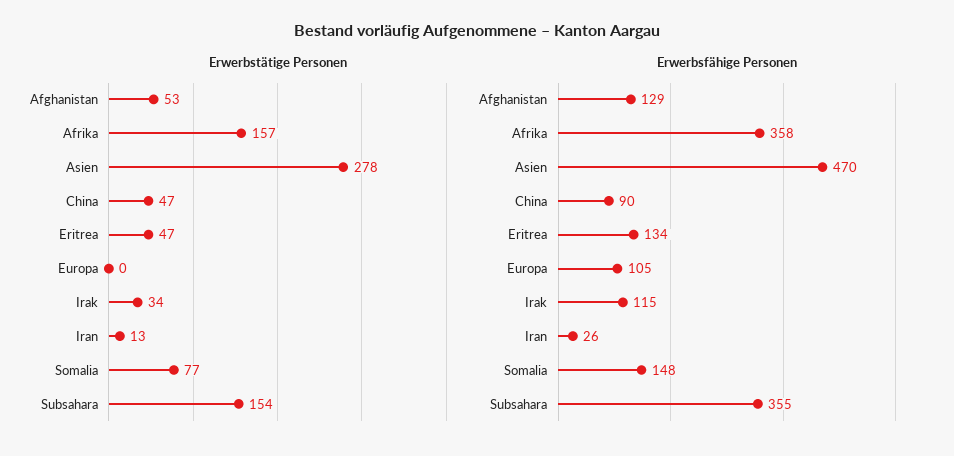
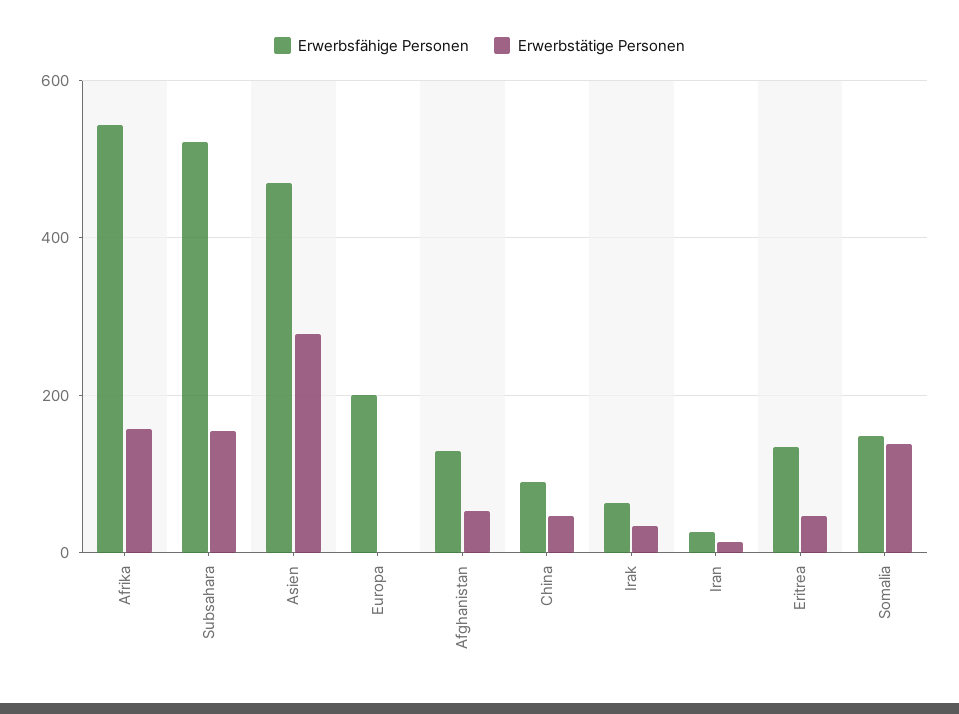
Erwerbstätige Personen, Somalia: 77 -> 140
Erwerbsfähige Personen, Afrika: 358 -> 540
Erwerbsfähige Personen, Europa: 105 -> 200
Erwerbsfähige Personen, Irak: 115 -> 60
Erwerbsfähige Personen, Subsahara: 355 -> 520

